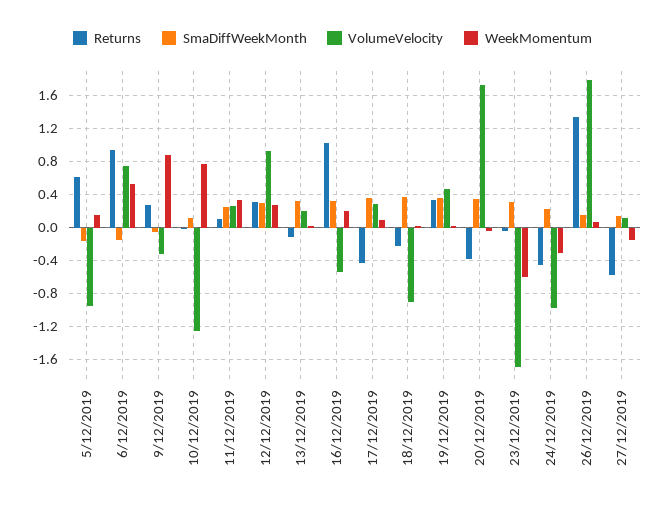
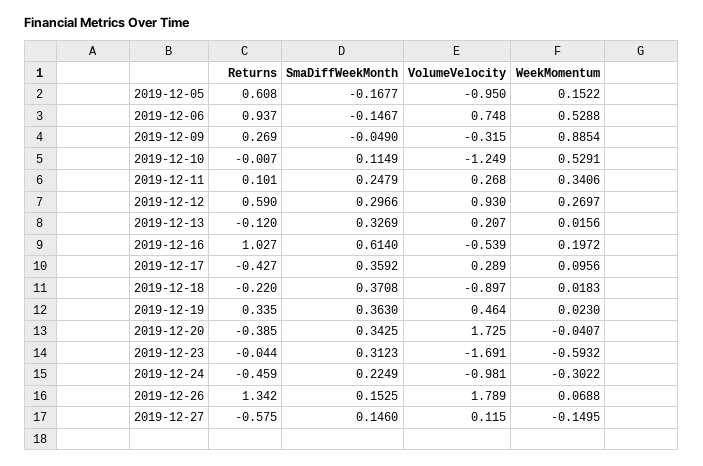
WeekMomentum, 10/12/2019: 0.8 -> 0.5291
Returns, 12/12/2019: 0.3 -> 0.59
SmaDiffWeekMonth, 16/12/2019: 0.3 -> 0.614

